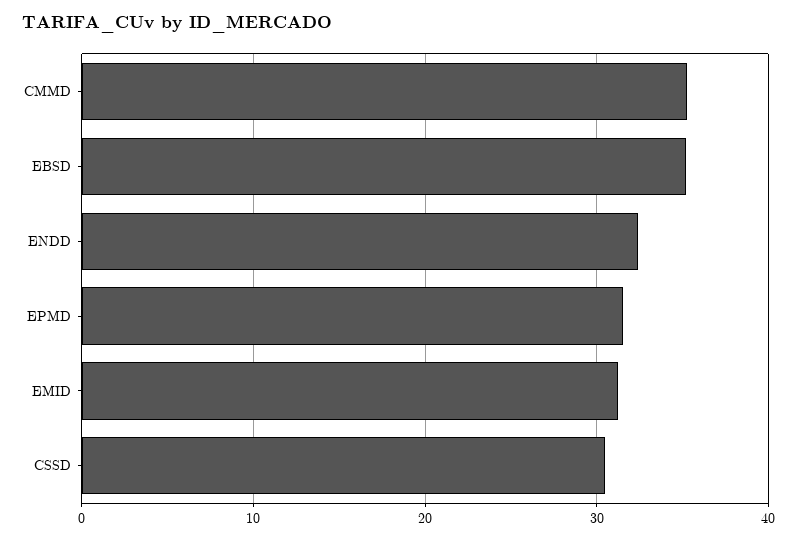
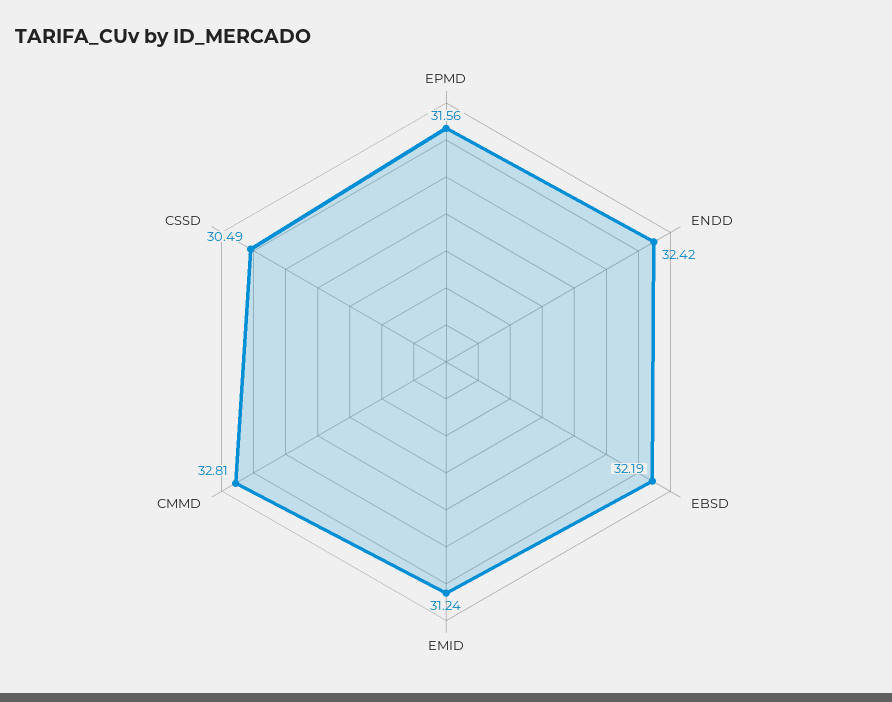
CMMD: 35 -> 32.81
EBSD: 35 -> 32.19

